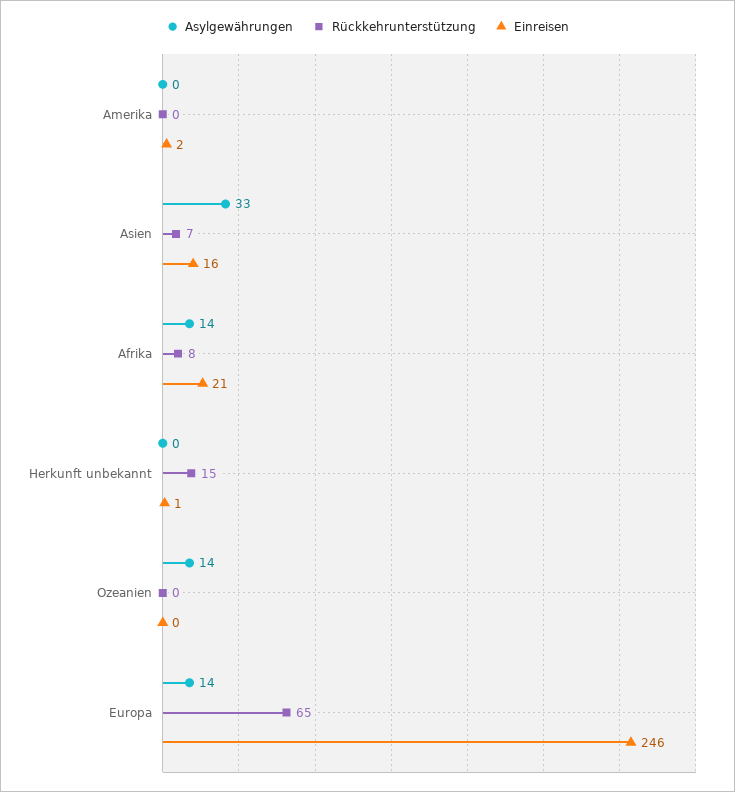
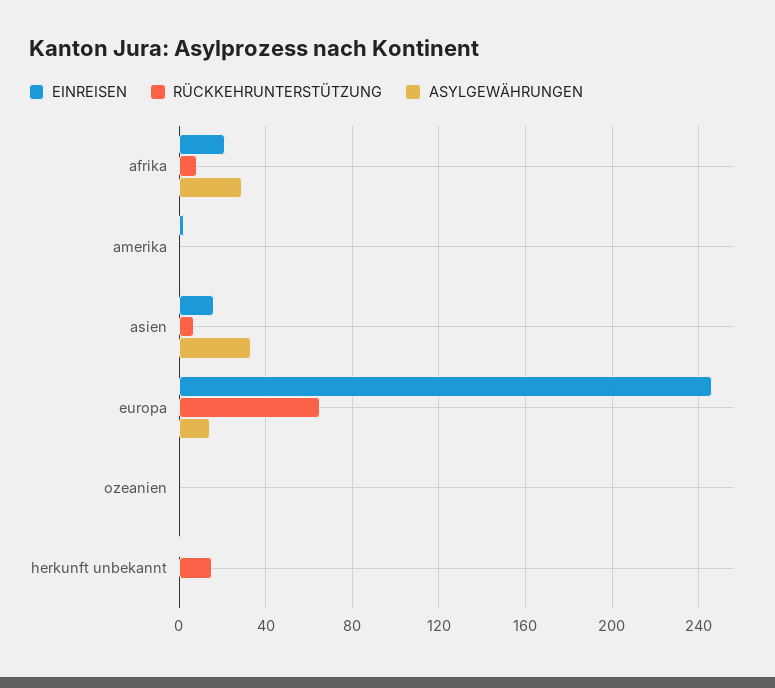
Asylgewährungen, Afrika: 14 -> 30
Asylgewährungen, Ozeanien: 14 -> 0

